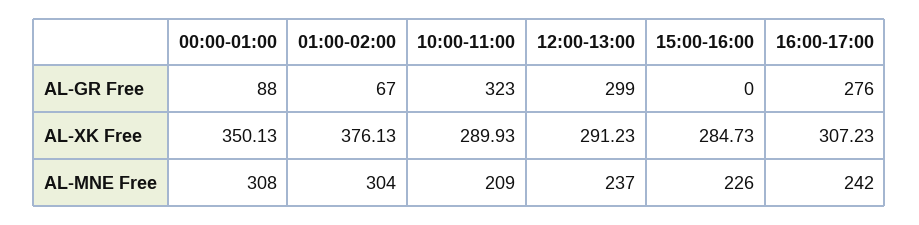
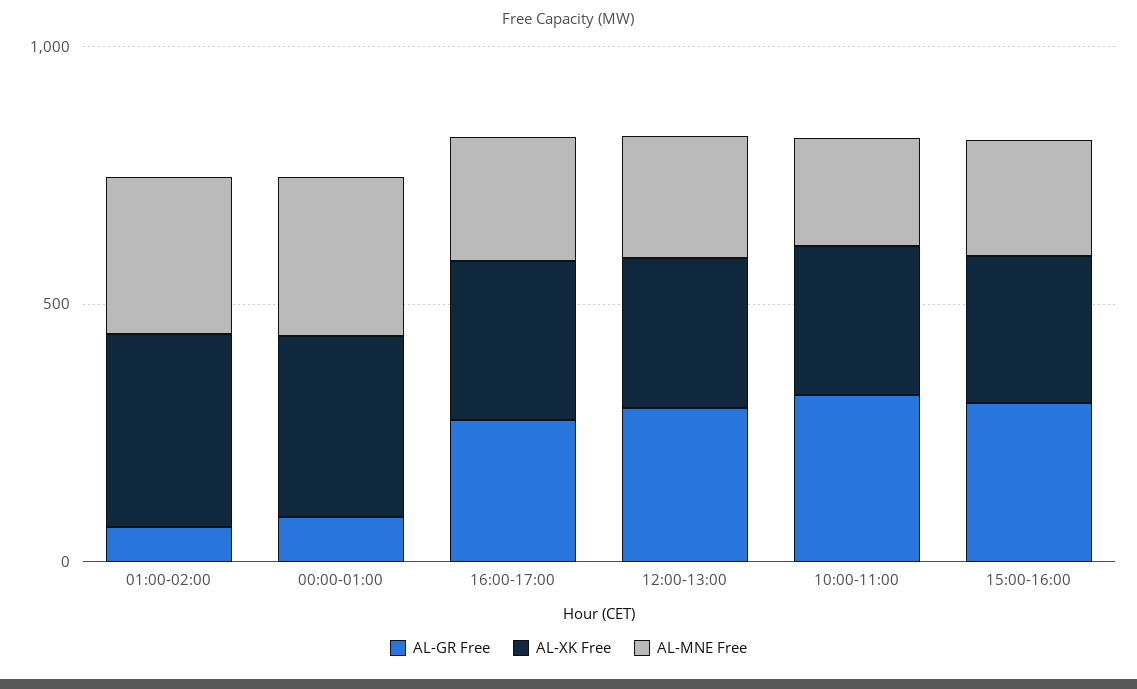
AL-GR Free, 15:00-16:00: 0 -> 300

